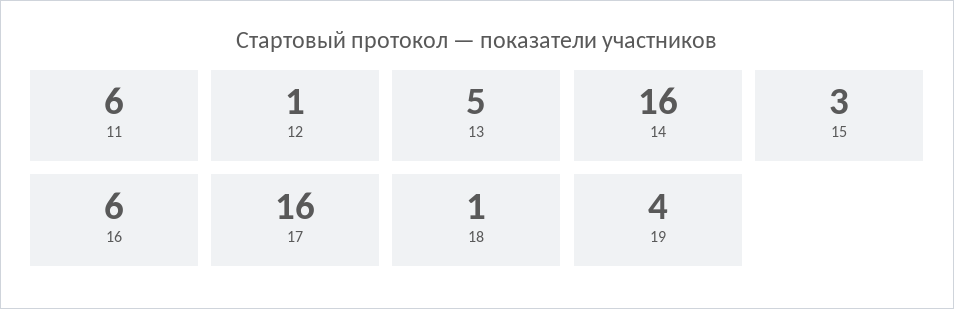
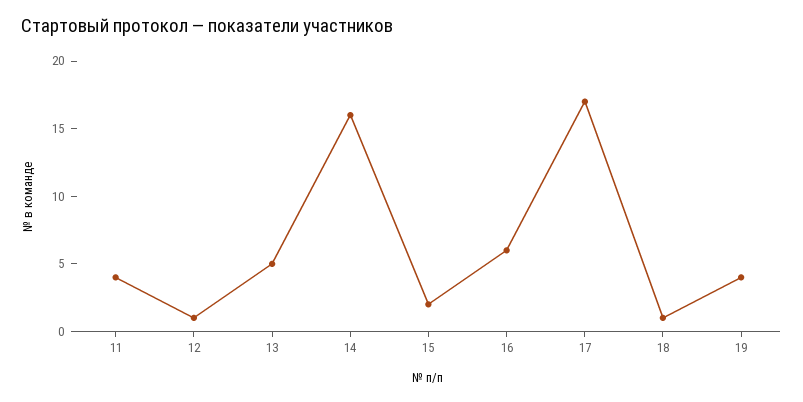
11: 6 -> 4
15: 3 -> 2
17: 16 -> 17

